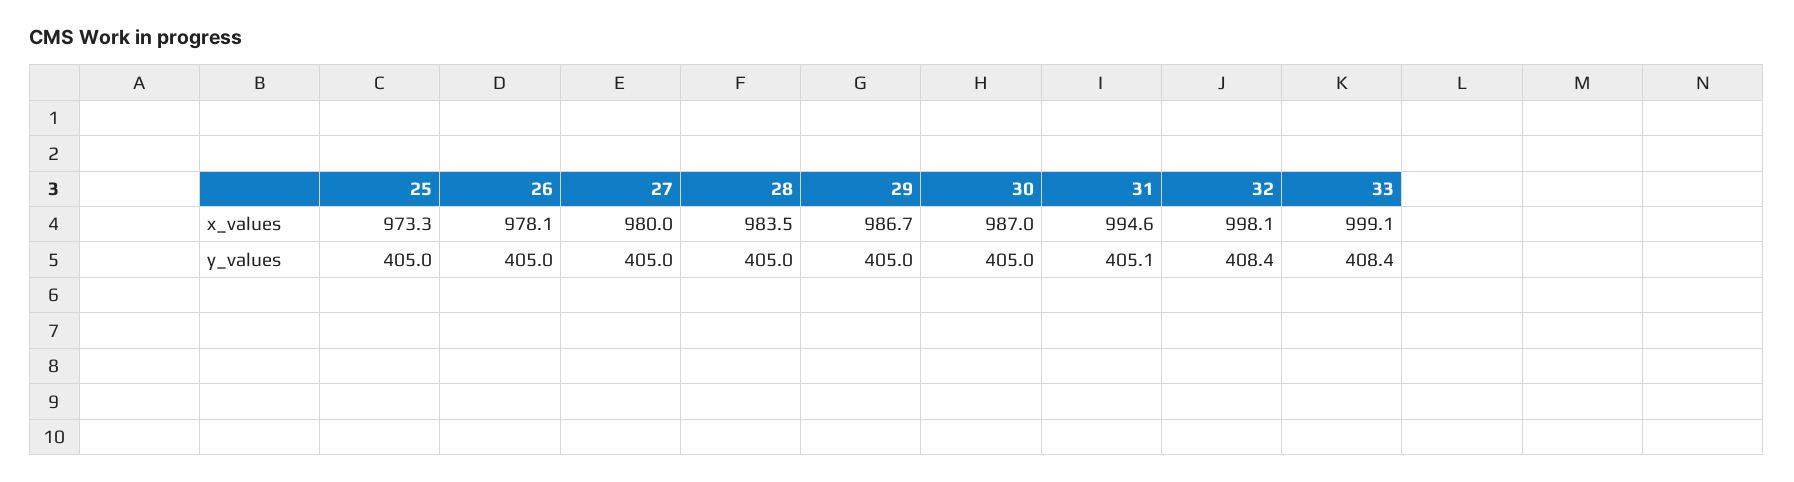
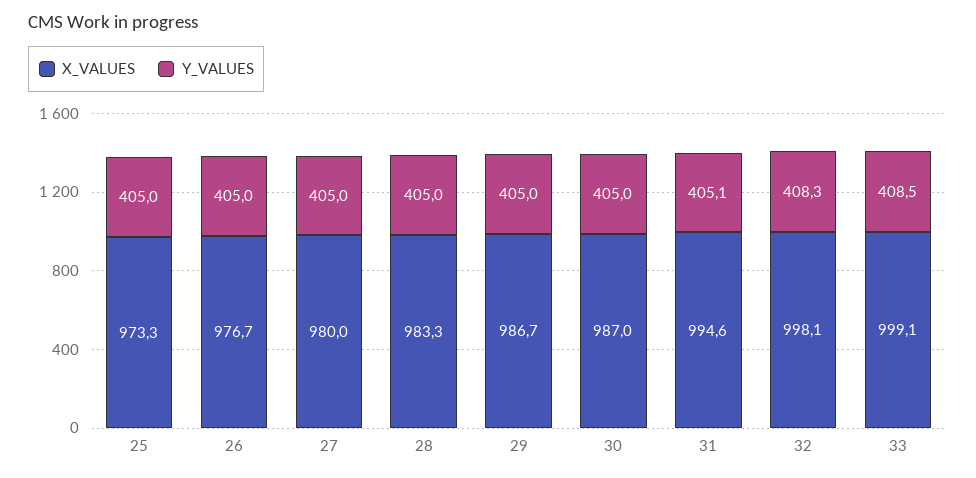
x_values, 26: 978.1 -> 976.7
x_values, 28: 983.5 -> 983.3
y_values, 32: 408.4 -> 408.3
y_values, 33: 408.4 -> 408.5

